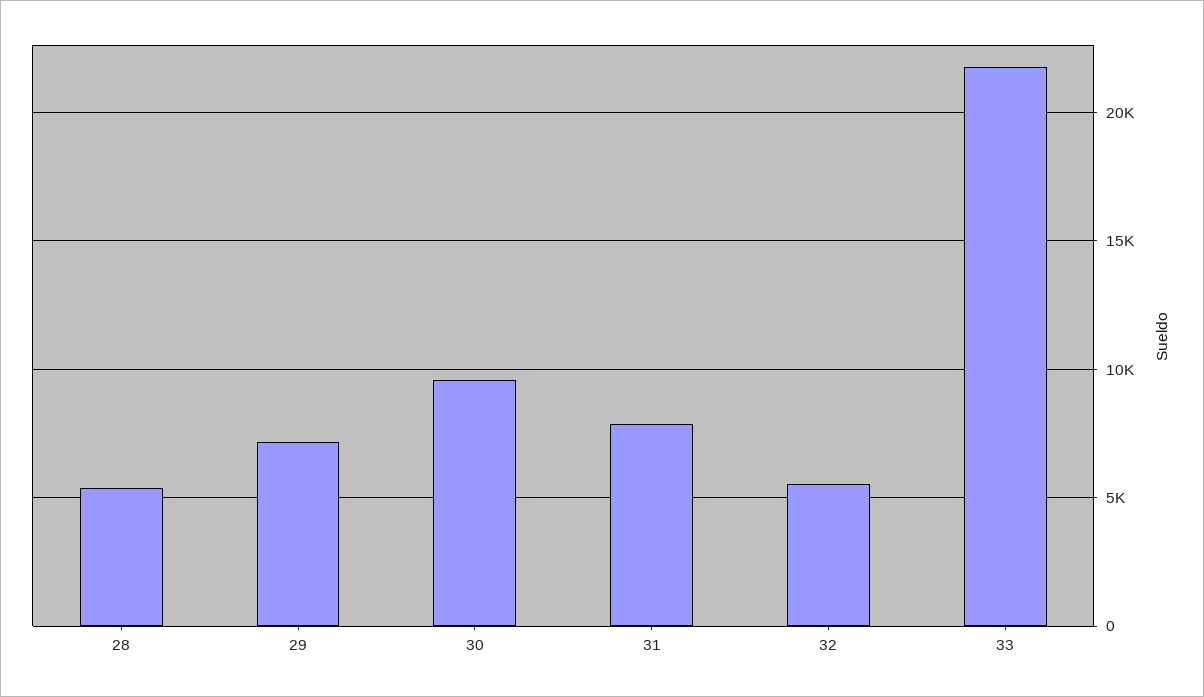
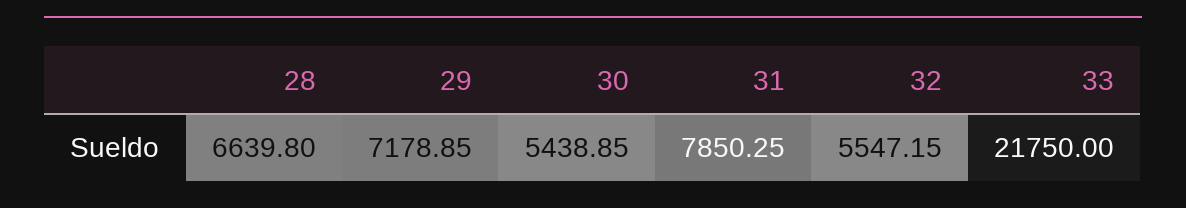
28: 5500 -> 6639.8
30: 9500 -> 5438.85

